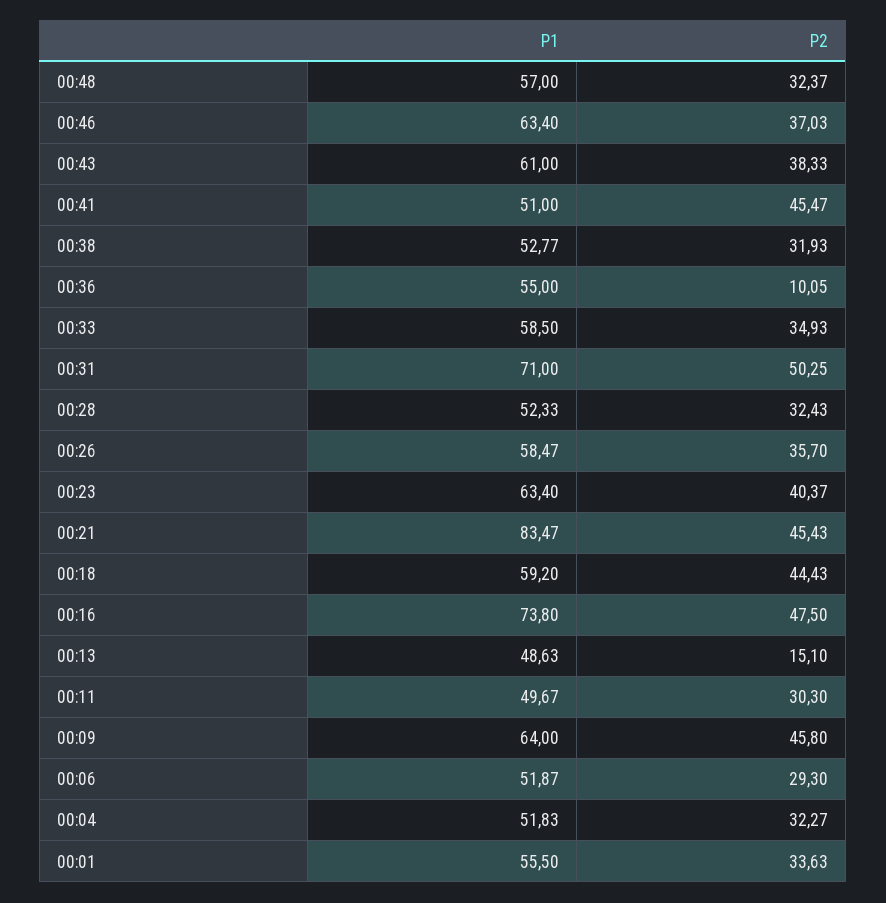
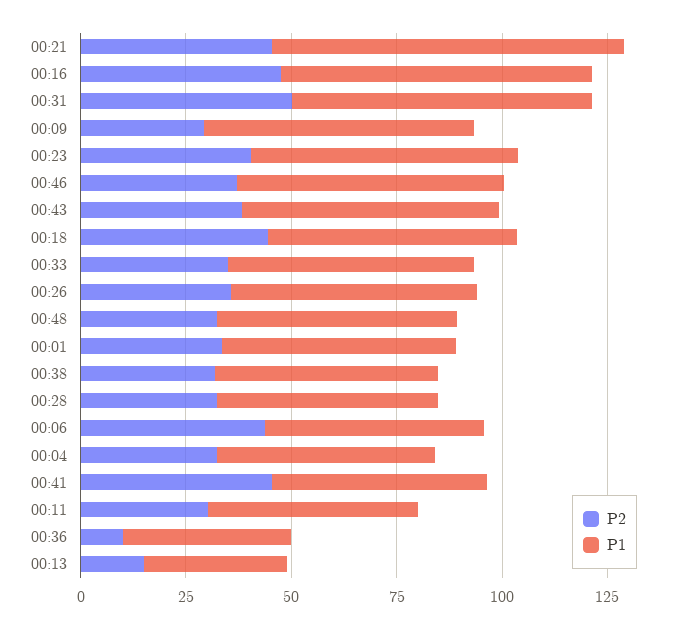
P1, 00:36: 55 -> 40
P1, 00:13: 48.63 -> 35
P2, 00:09: 45.8 -> 30
P2, 00:06: 29.3 -> 45

